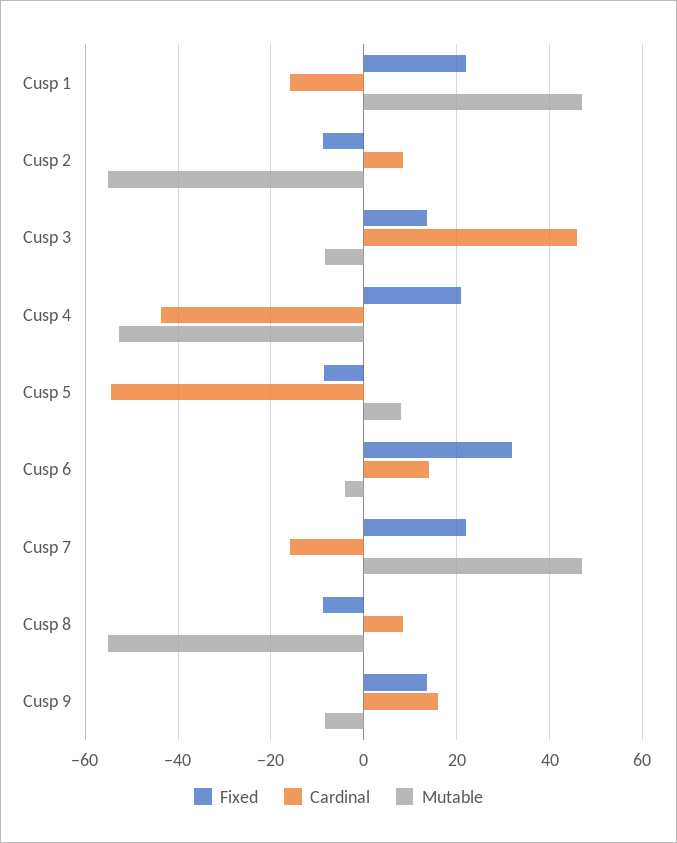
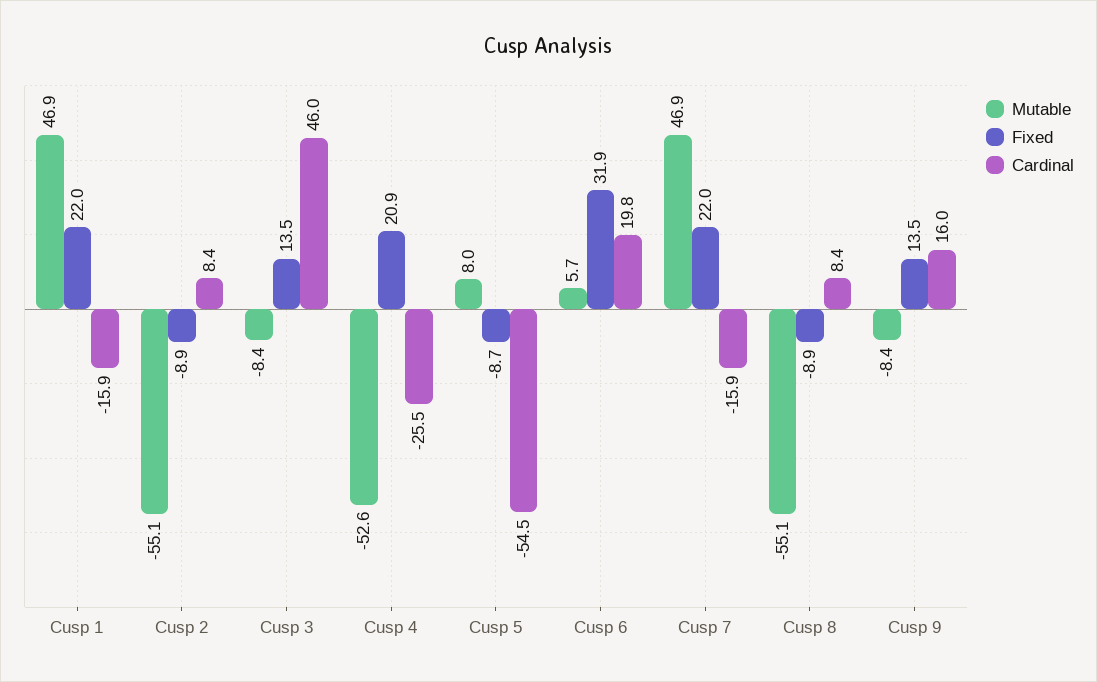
Cardinal, Cusp 4: -44 -> -25.5
Cardinal, Cusp 6: 14 -> 19.8
Mutable, Cusp 6: -4 -> 5.7

